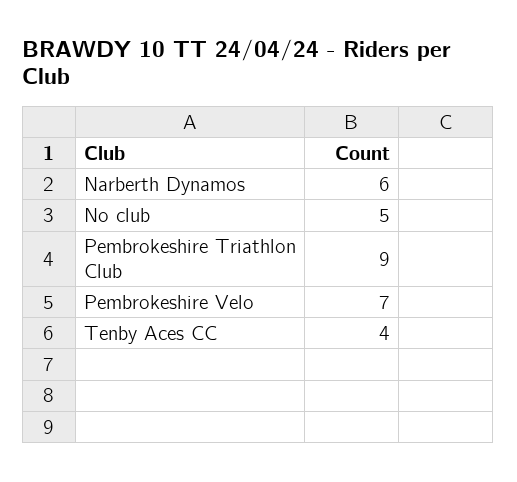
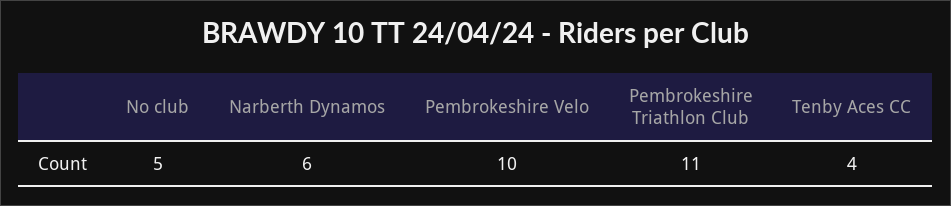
Pembrokeshire Triathlon Club: 9 -> 11
Pembrokeshire Velo: 7 -> 10

